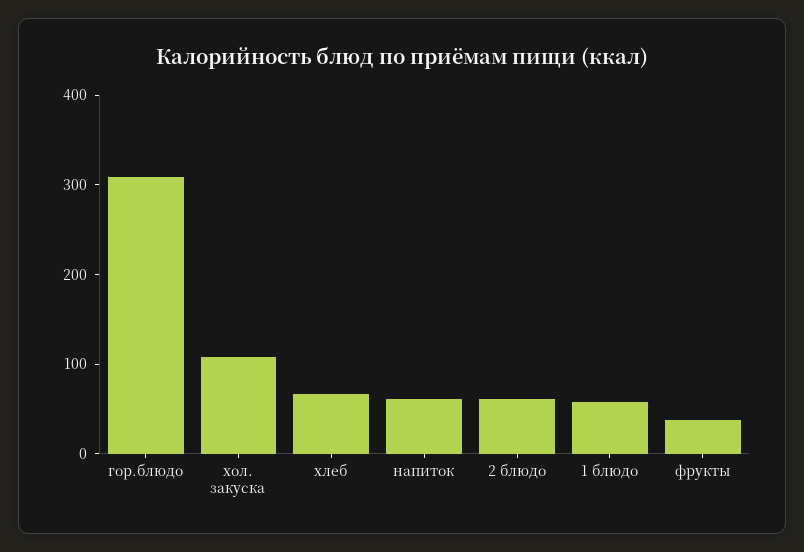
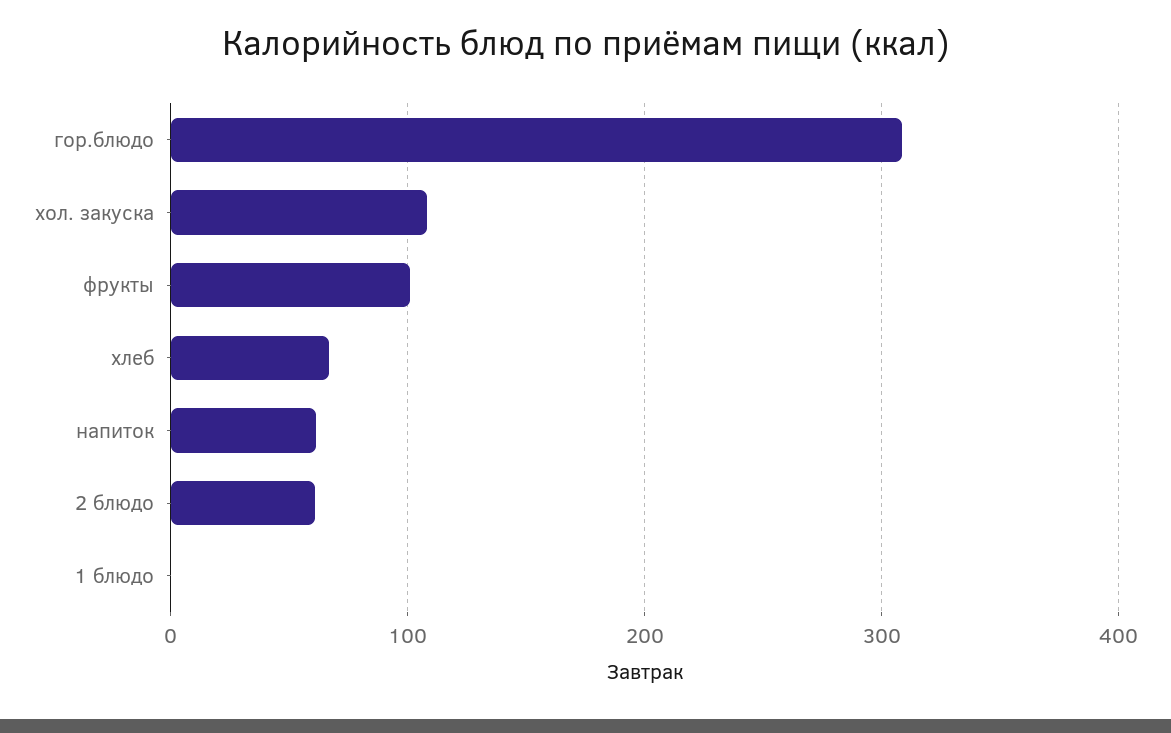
1 блюдо: 60 -> 0
фрукты: 40 -> 100

